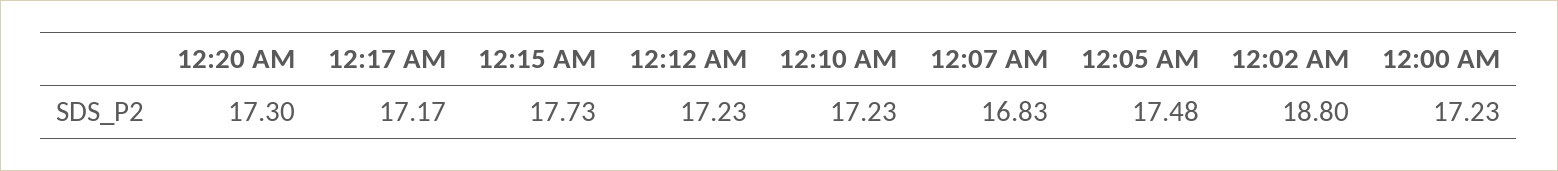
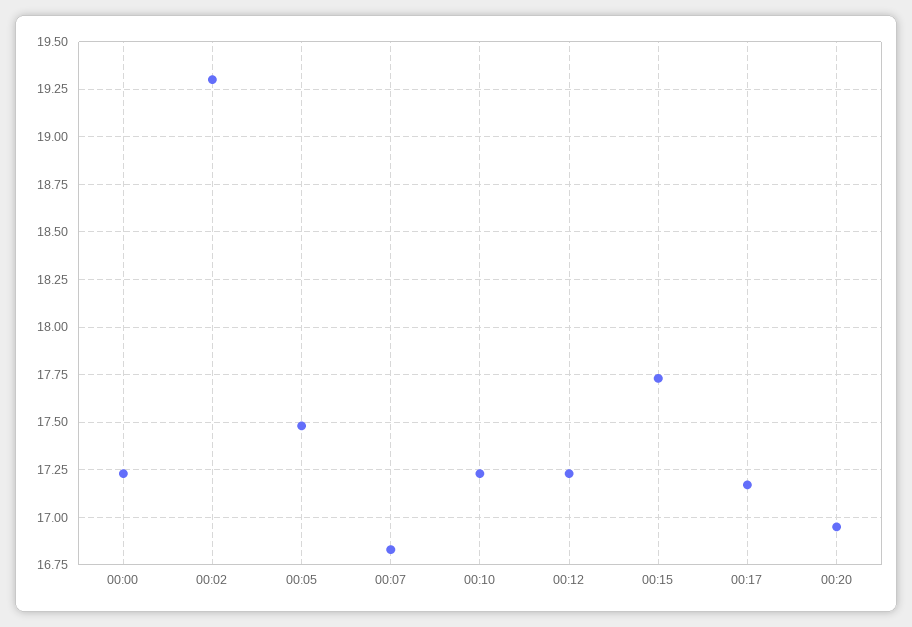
12:20 AM: 17.3 -> 16.95
12:02 AM: 18.8 -> 19.3

